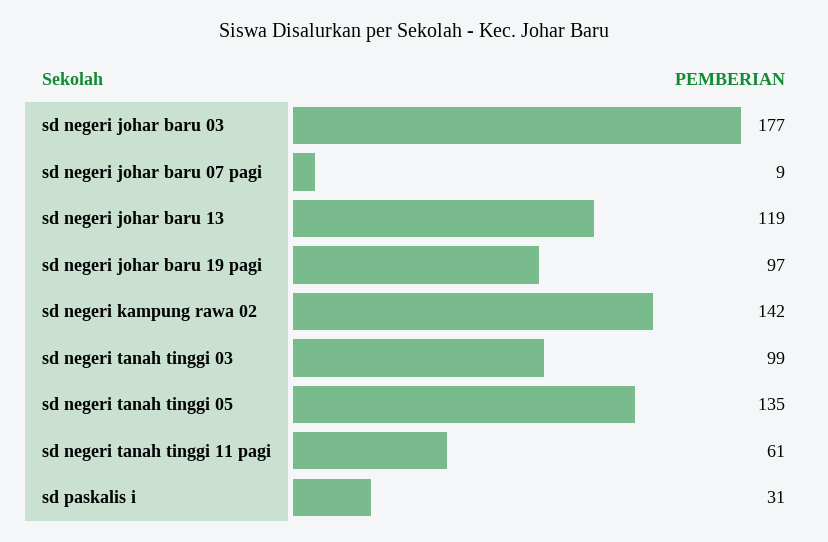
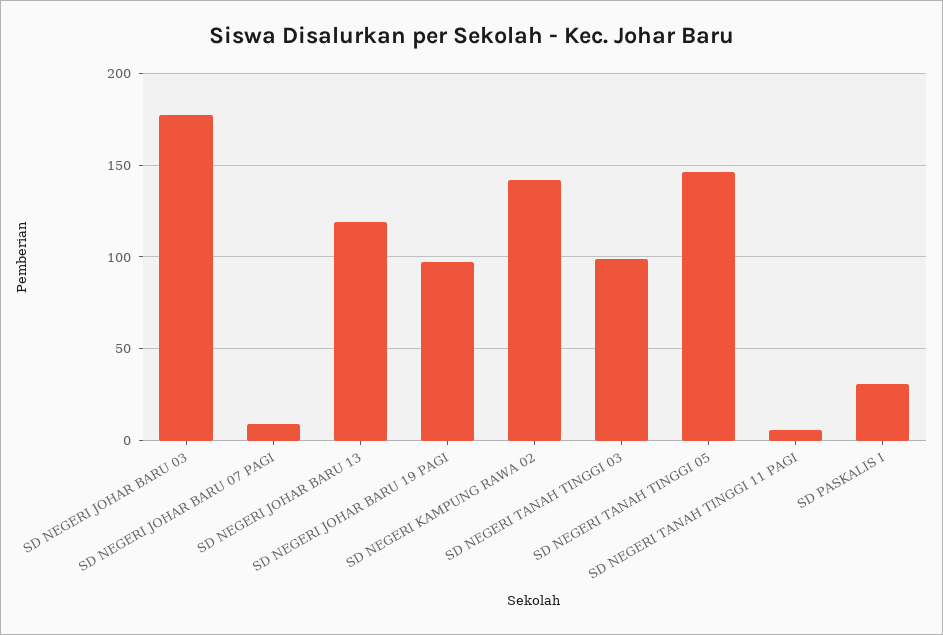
sd negeri tanah tinggi 05: 135 -> 145
sd negeri tanah tinggi 11 pagi: 61 -> 5

